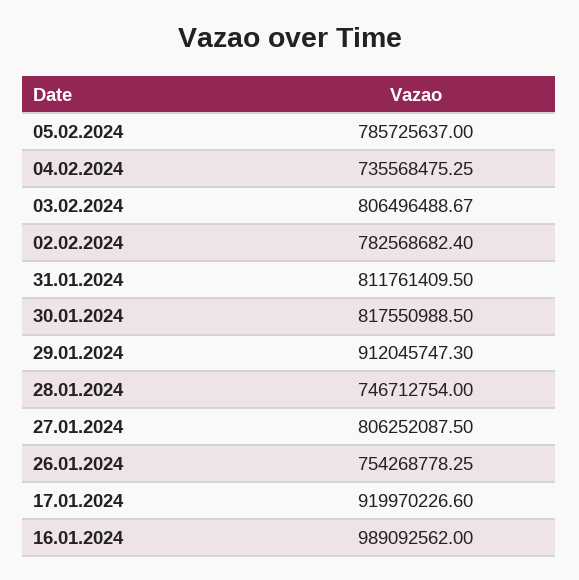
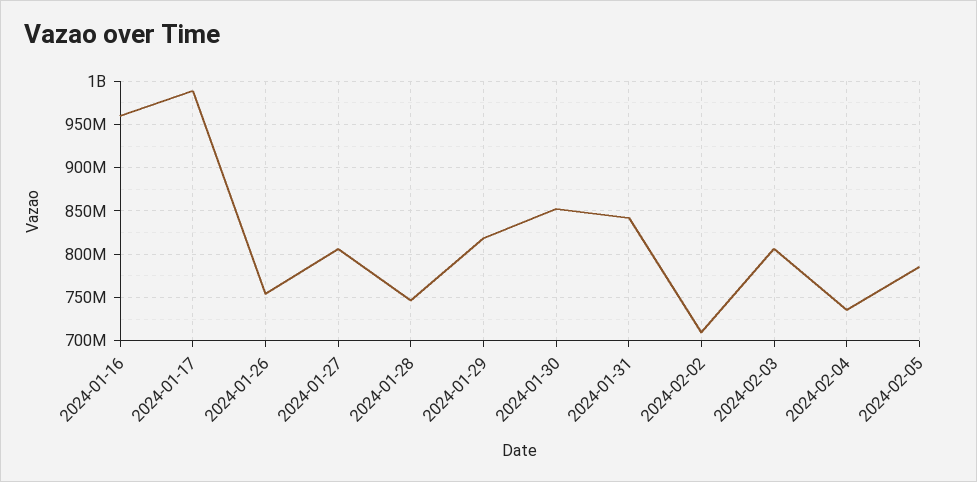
02.02.2024: 782568682.4 -> 710000000
31.01.2024: 811761409.5 -> 840000000
30.01.2024: 817550988.5 -> 850000000
29.01.2024: 912045747.3 -> 820000000
17.01.2024: 919970226.6 -> 990000000
16.01.2024: 989092562 -> 960000000

